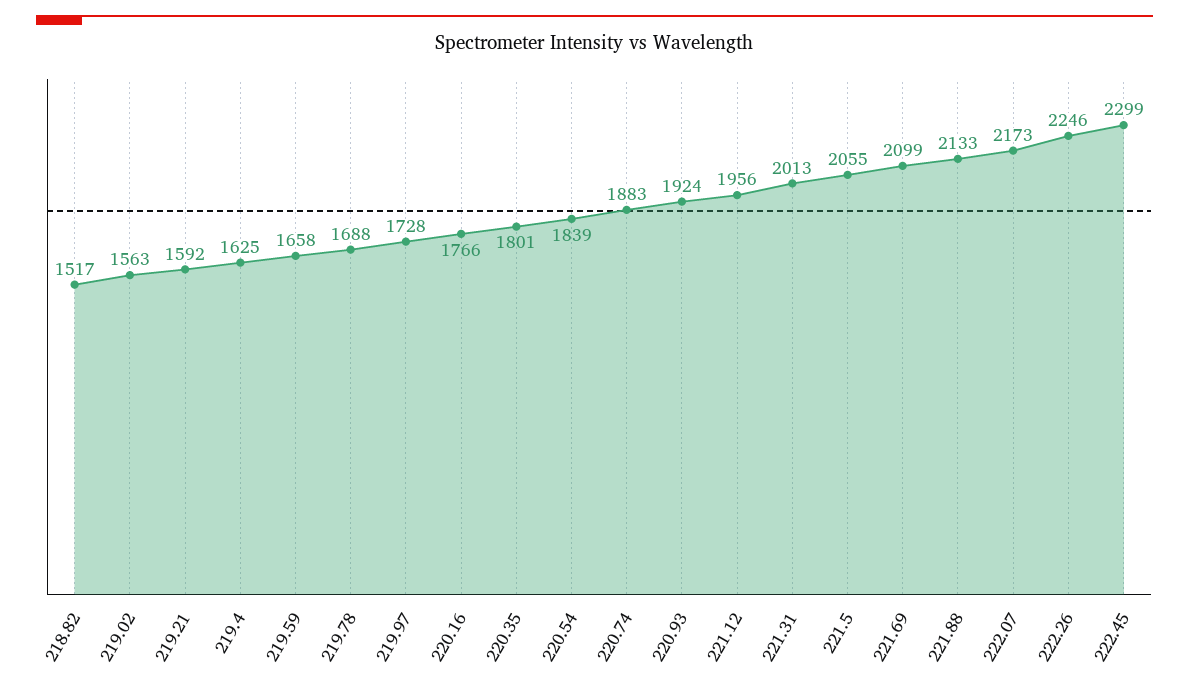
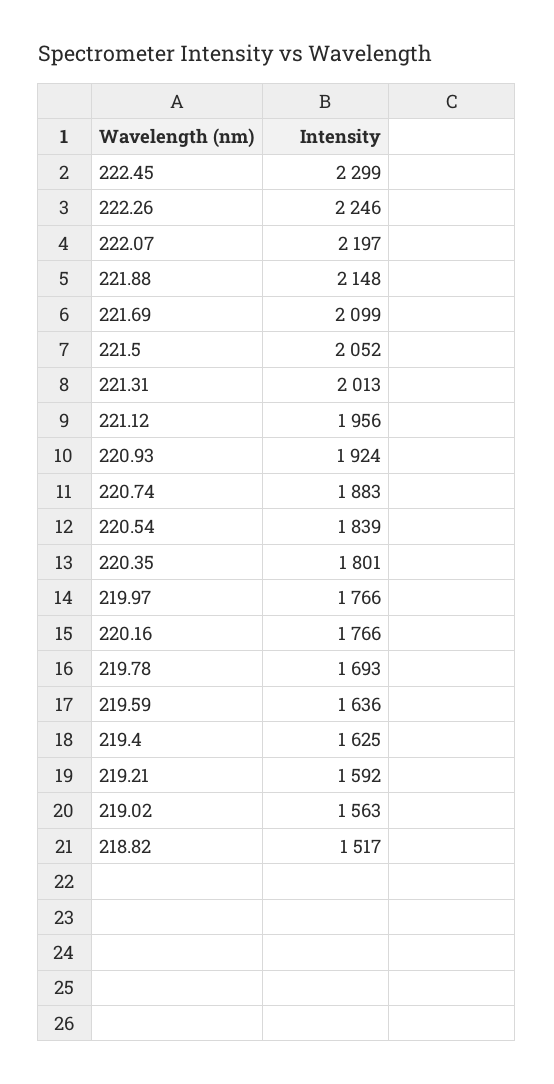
219.59: 1658 -> 1636
219.78: 1688 -> 1693
219.97: 1728 -> 1766
221.5: 2055 -> 2052
221.88: 2133 -> 2148
222.07: 2173 -> 2197

